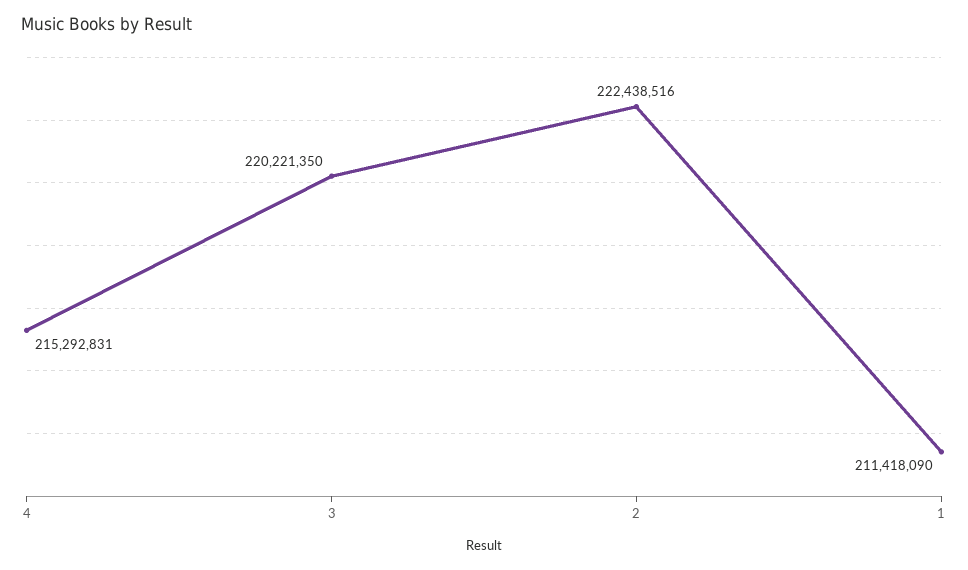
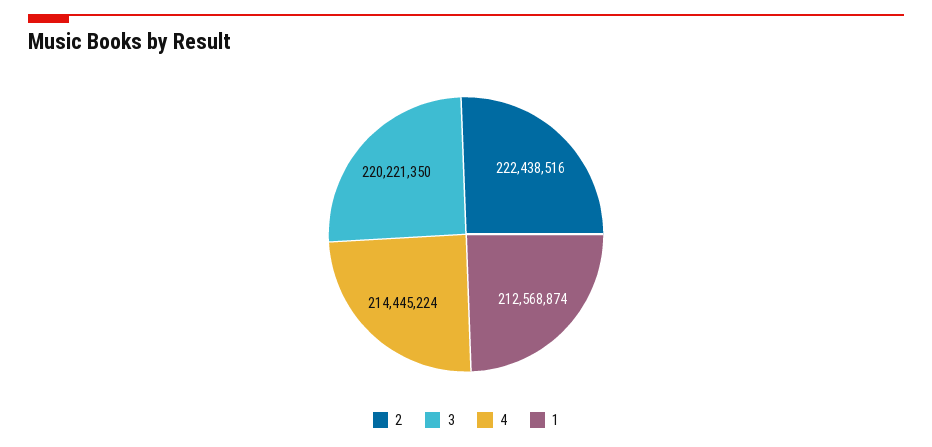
4: 215292831 -> 214445224
1: 211418090 -> 212568874

